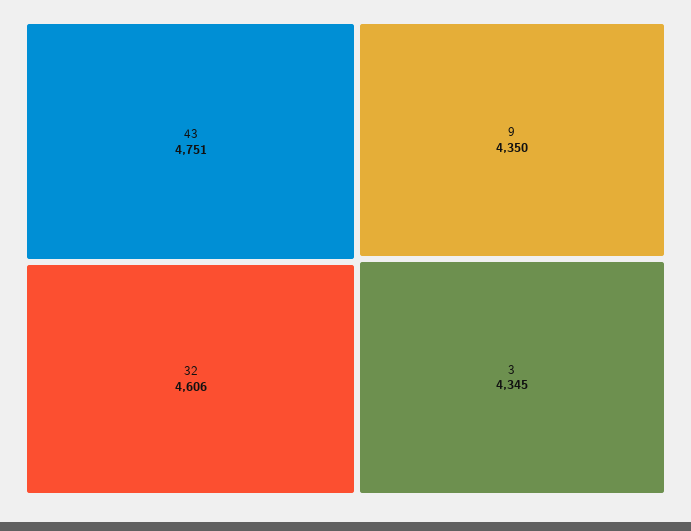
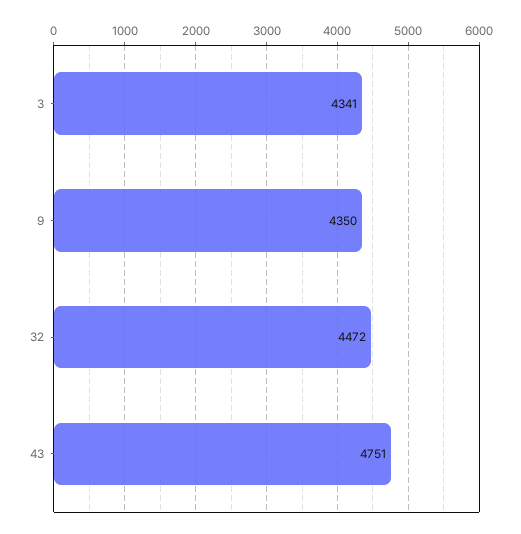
32: 4606 -> 4472
3: 4345 -> 4341

